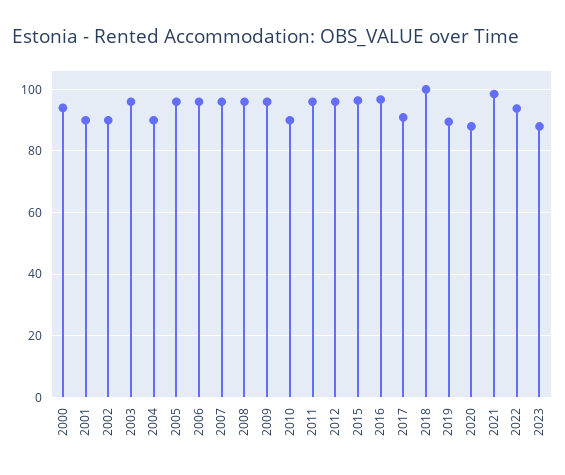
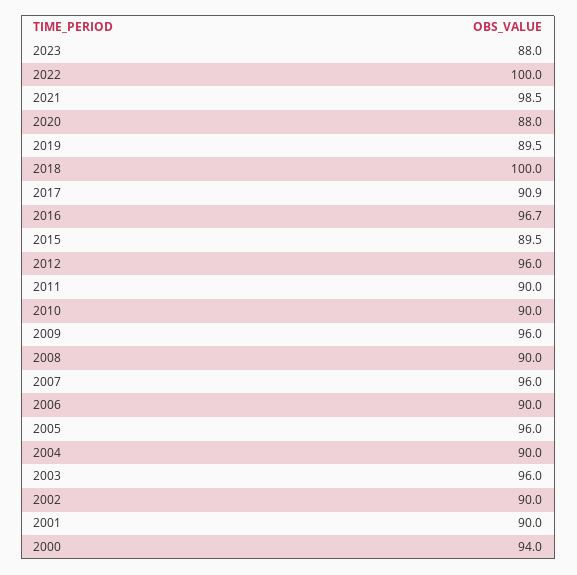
2006: 96 -> 90
2008: 96 -> 90
2011: 96 -> 90
2015: 96 -> 89.5
2022: 94 -> 100

